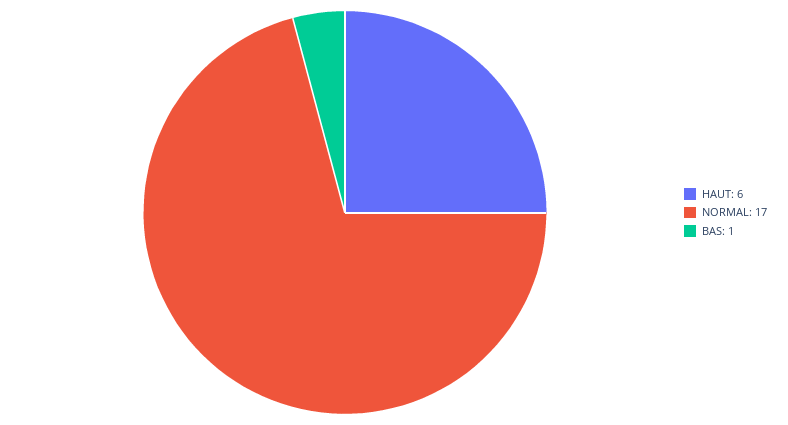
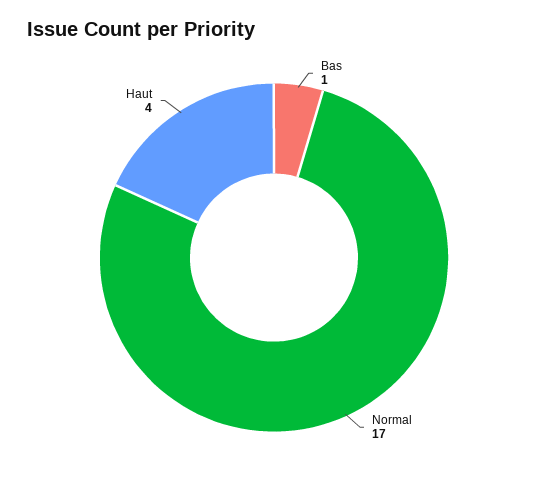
HAUT: 6 -> 4

